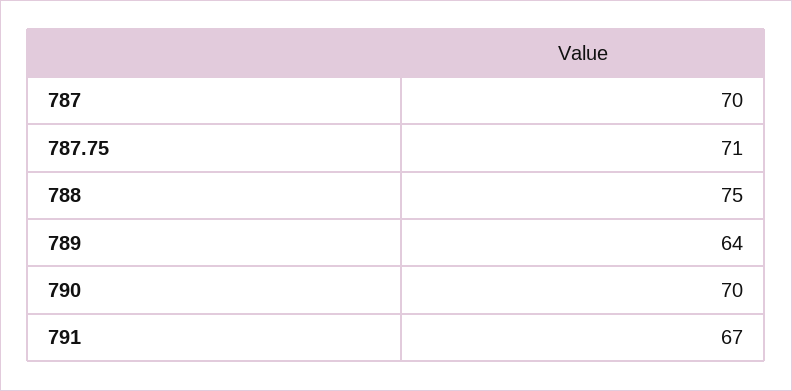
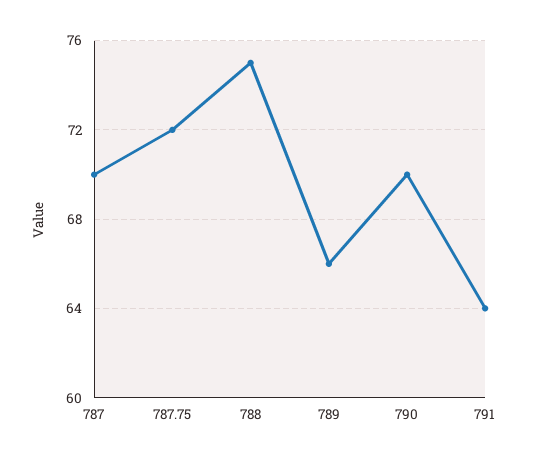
787.75: 71 -> 72
789: 64 -> 66
791: 67 -> 64

